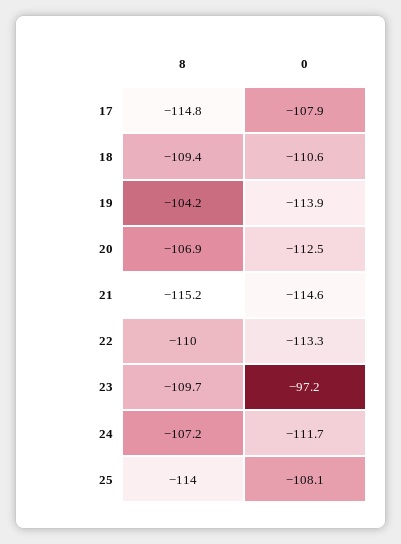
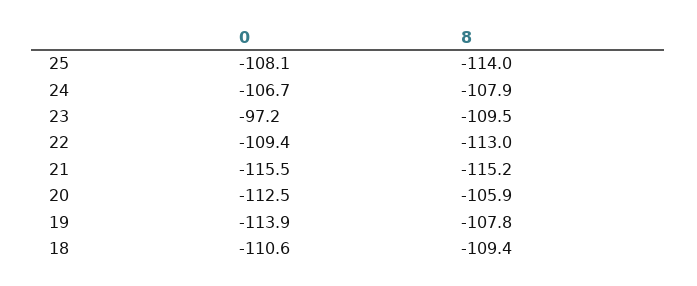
8, 17: -114.8 -> none
0, 17: -107.9 -> none
8, 19: -104.2 -> -107.8
8, 20: -106.9 -> -105.9
0, 21: -114.6 -> -115.5
8, 22: -110 -> -113
0, 22: -113.3 -> -109.4
8, 23: -109.7 -> -109.5
8, 24: -107.2 -> -107.9
0, 24: -111.7 -> -106.7

